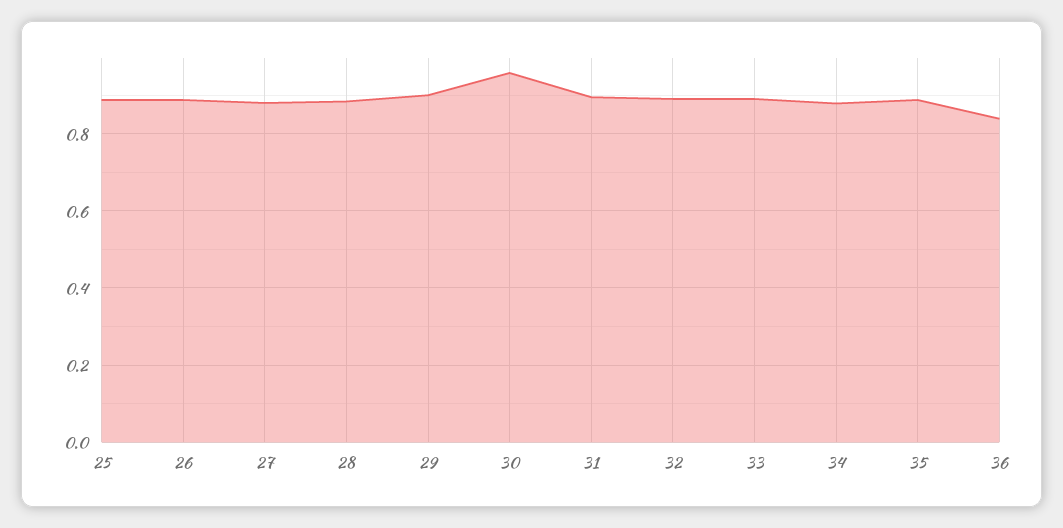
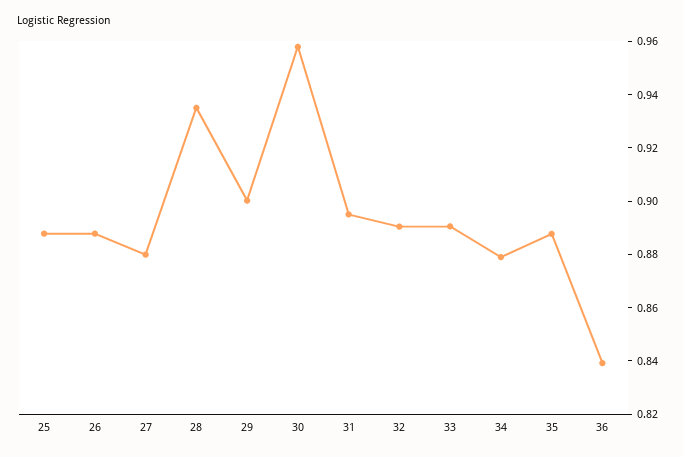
28: 0.88 -> 0.935

